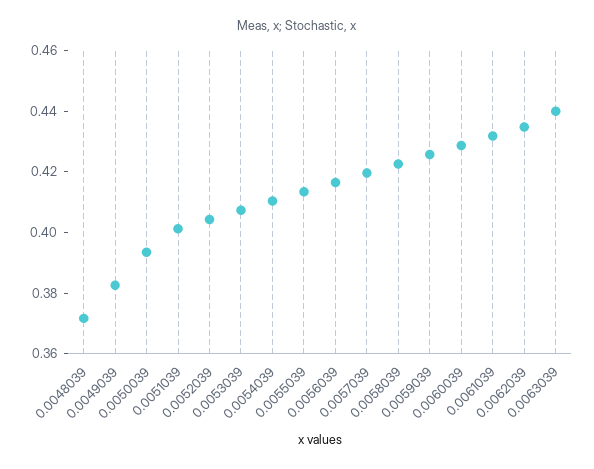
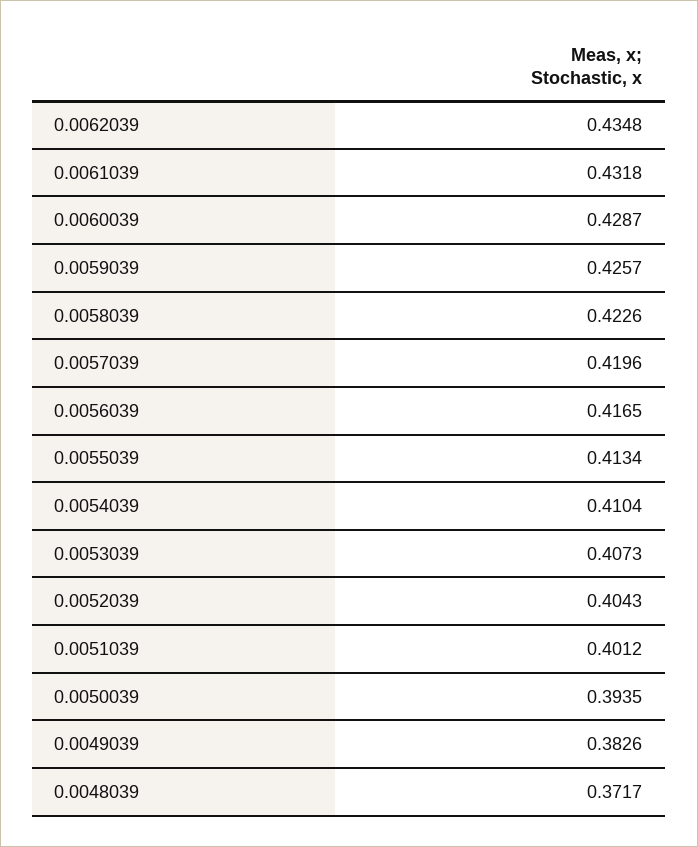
0.0063039: 0.44 -> none

